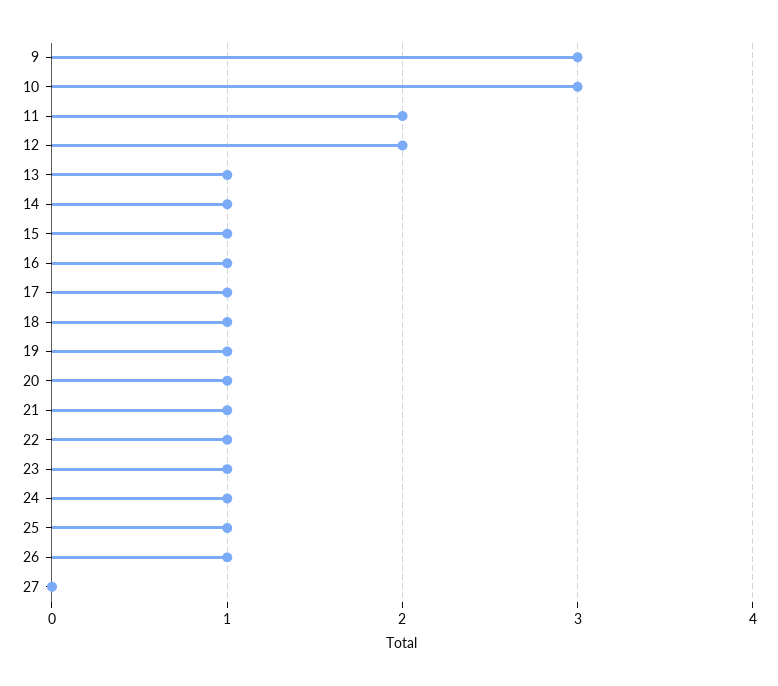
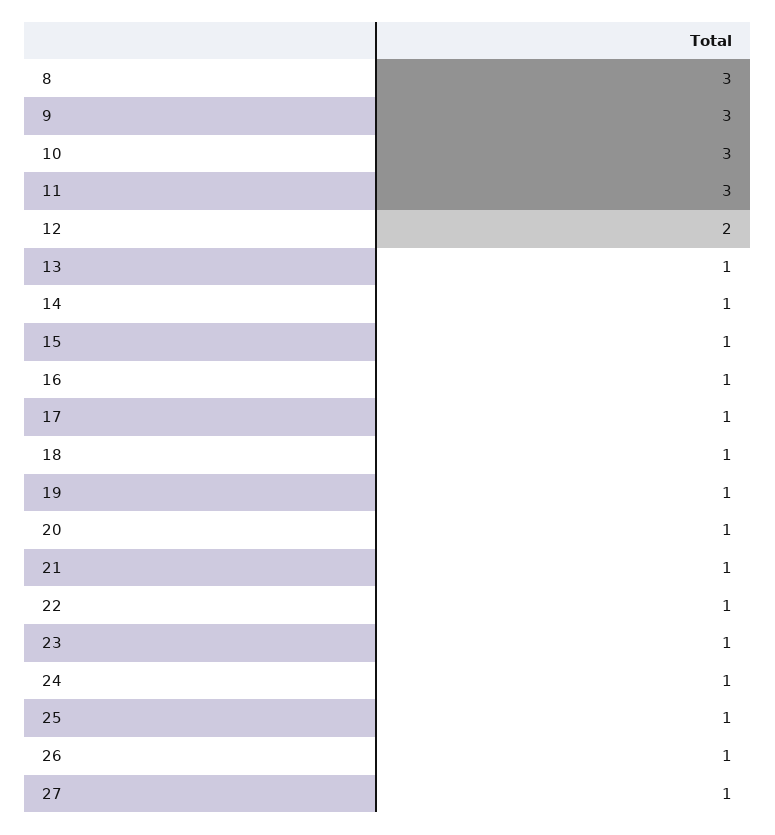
11: 2 -> 3
27: 0 -> 1
8: none -> 3

